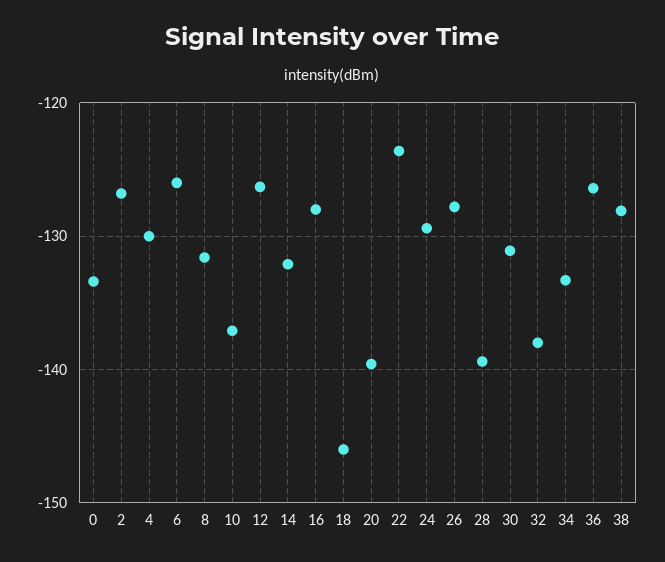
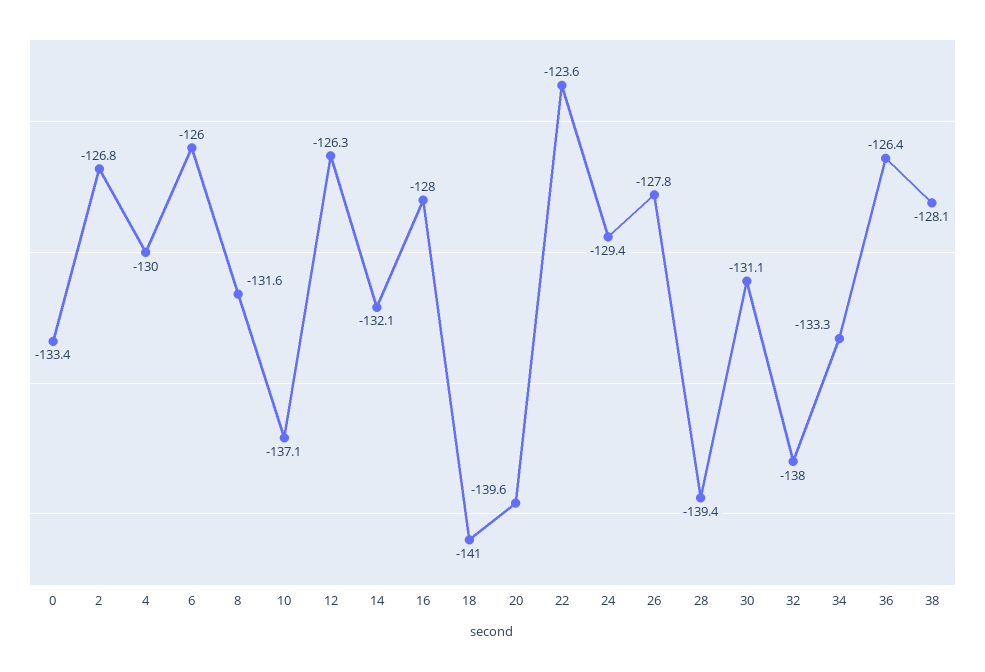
18: -146 -> -141

